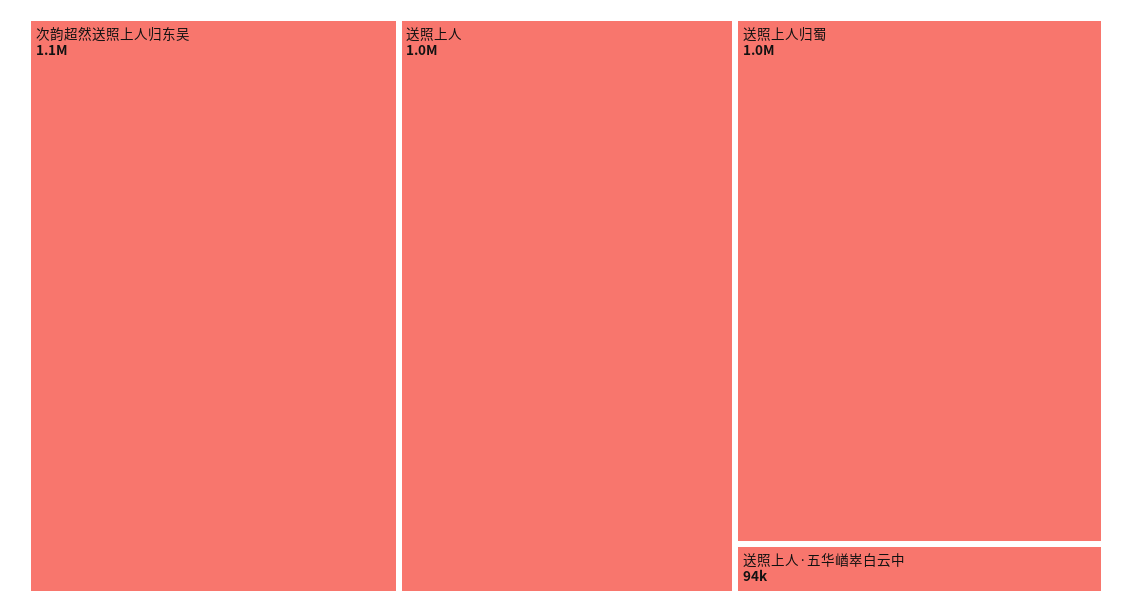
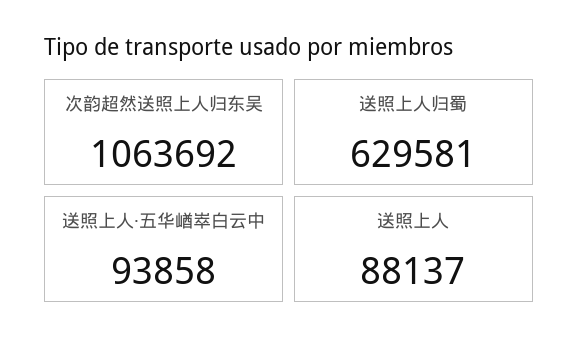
送照上人: 1000000 -> 88137
送照上人归蜀: 1000000 -> 629581

